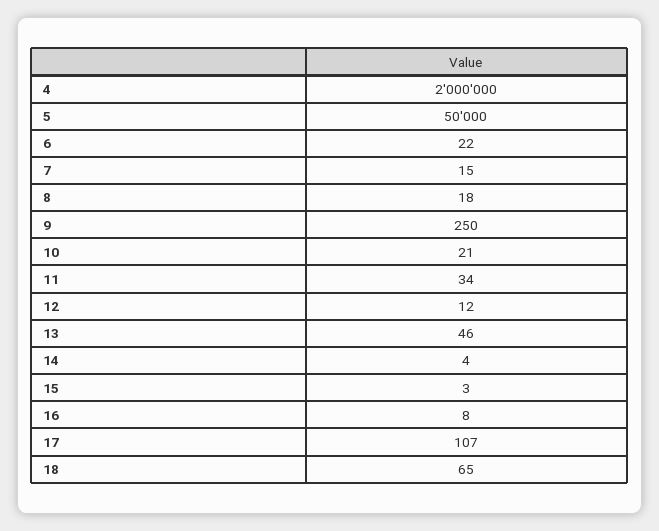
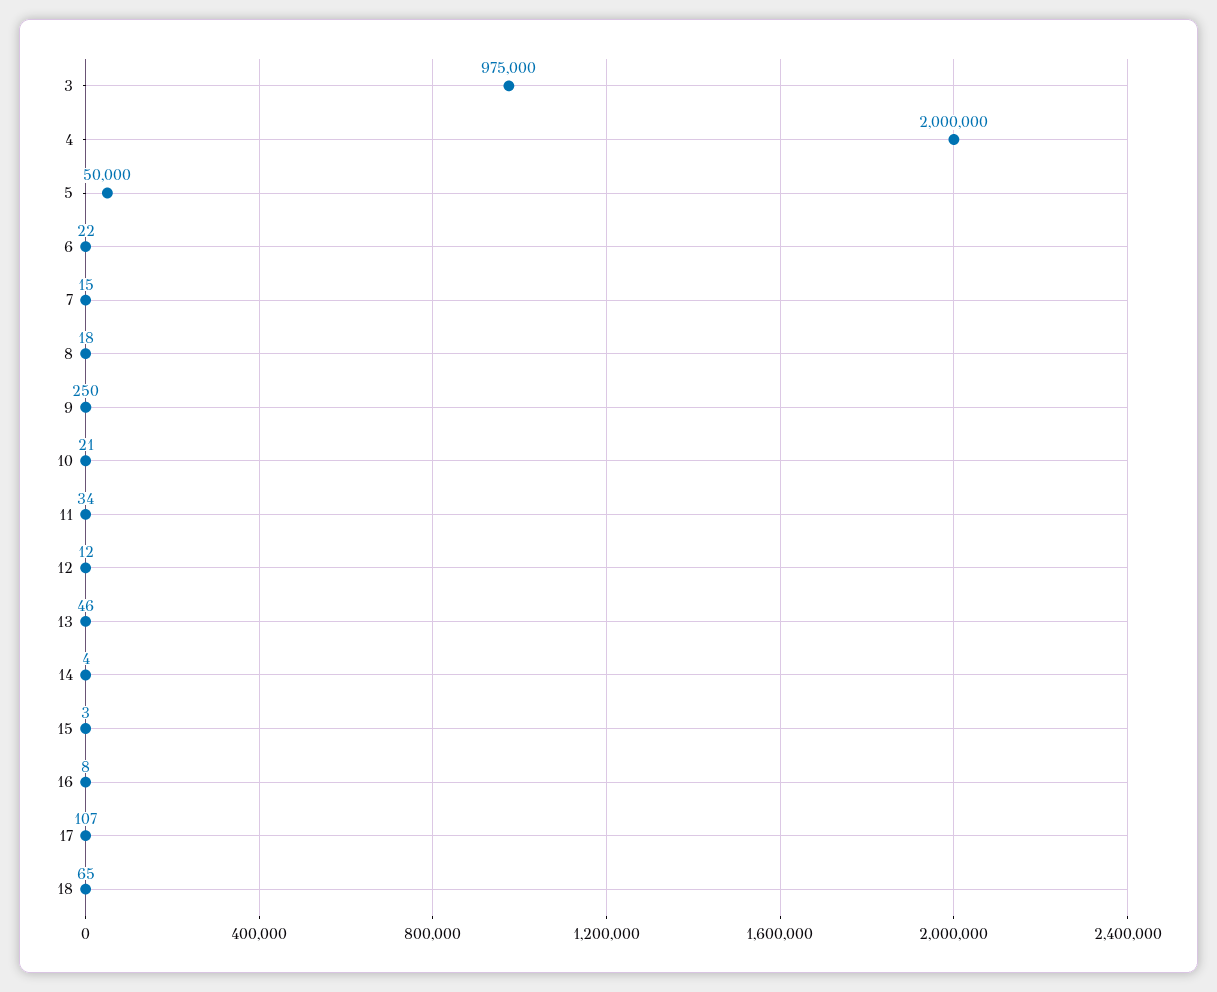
3: none -> 975000

